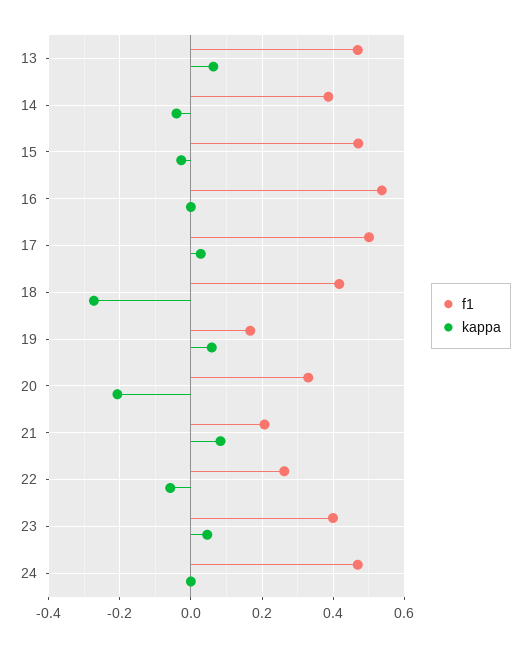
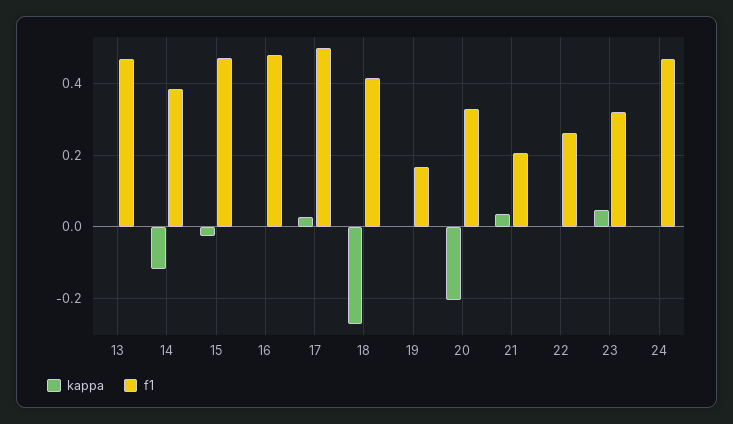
kappa, 13: 0.06 -> 0
kappa, 14: -0.04 -> -0.12
f1, 16: 0.54 -> 0.48
kappa, 19: 0.06 -> 0
kappa, 21: 0.08 -> 0.04
kappa, 22: -0.06 -> 0
f1, 23: 0.4 -> 0.32

